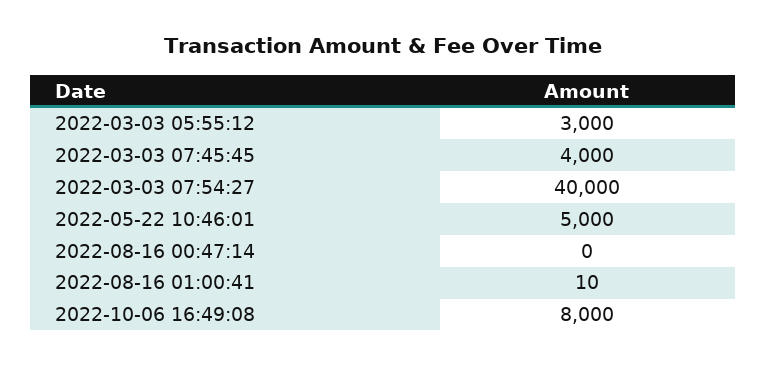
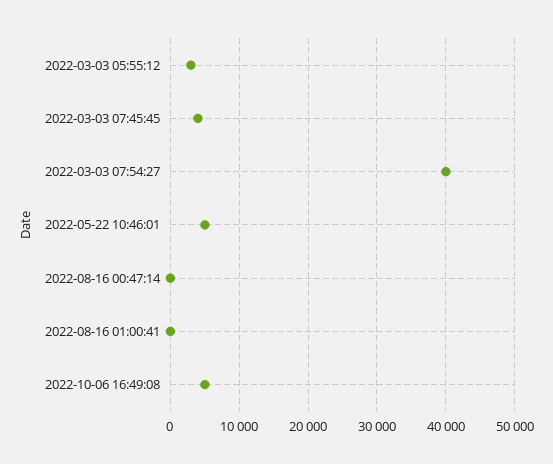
2022-10-06 16:49:08: 8000 -> 5000

